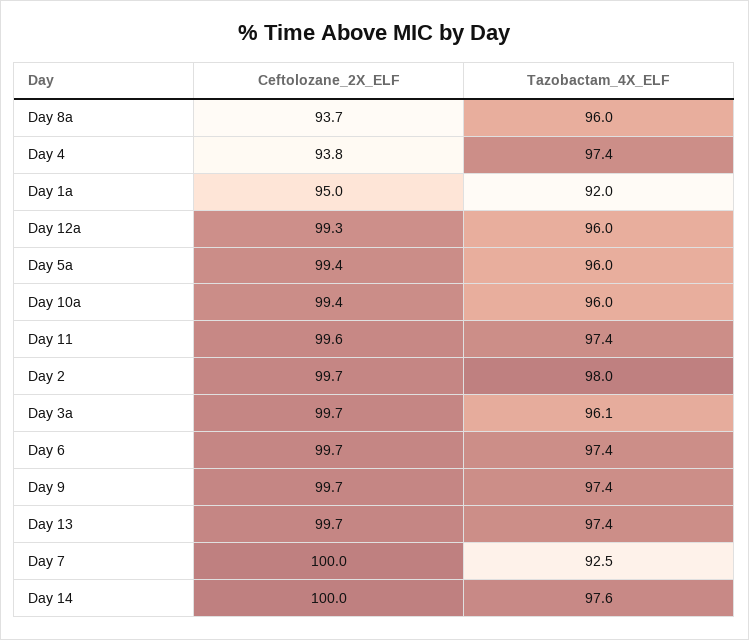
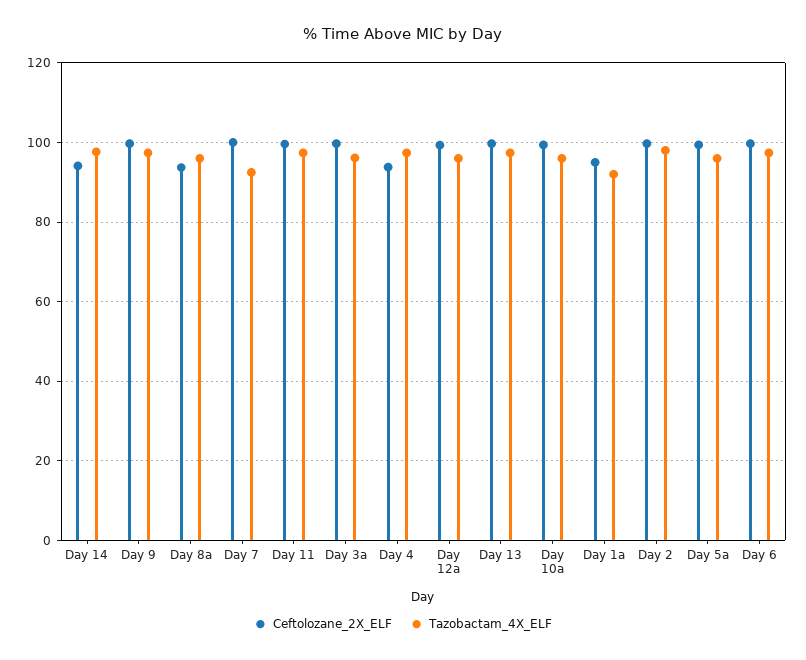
Ceftolozane_2X_ELF, Day 14: 100 -> 94

